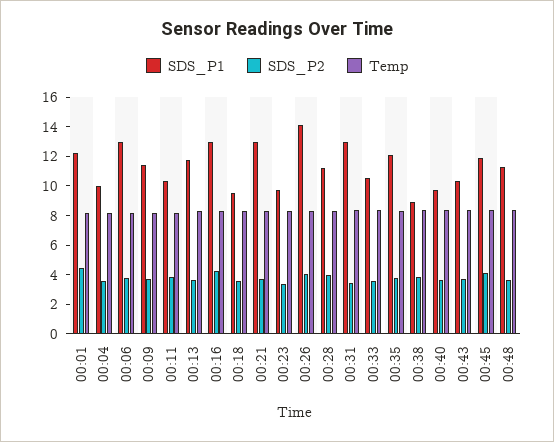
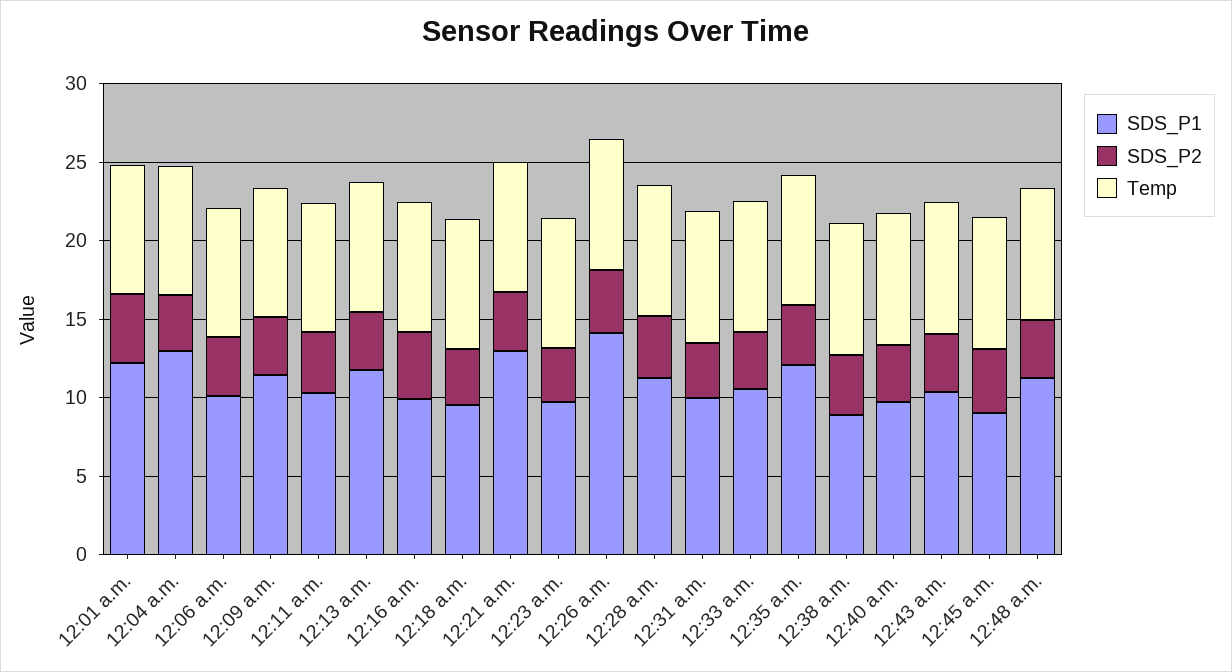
SDS_P1, 00:04: 10 -> 13
SDS_P1, 00:06: 13 -> 10
SDS_P1, 00:16: 13 -> 10
SDS_P1, 00:31: 13 -> 10
SDS_P1, 00:45: 12 -> 9

